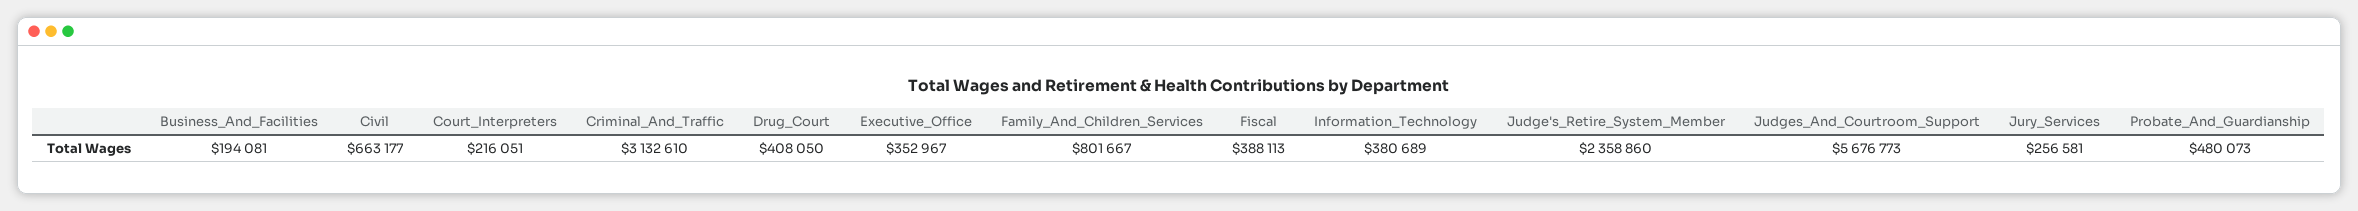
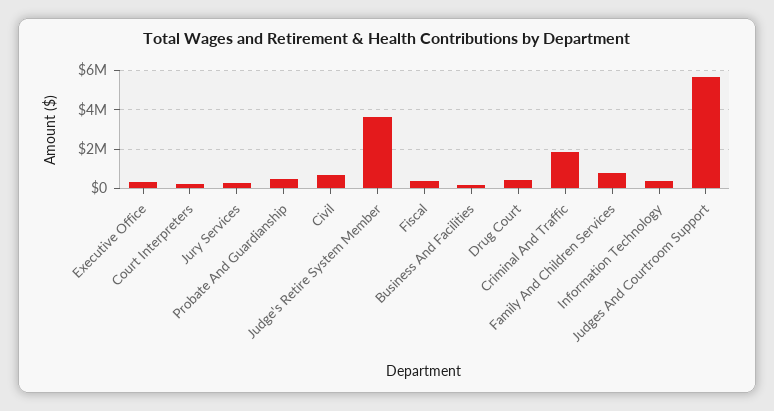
Criminal_And_Traffic: 3132610 -> 2000000
Judge's_Retire_System_Member: 2358860 -> 3500000

